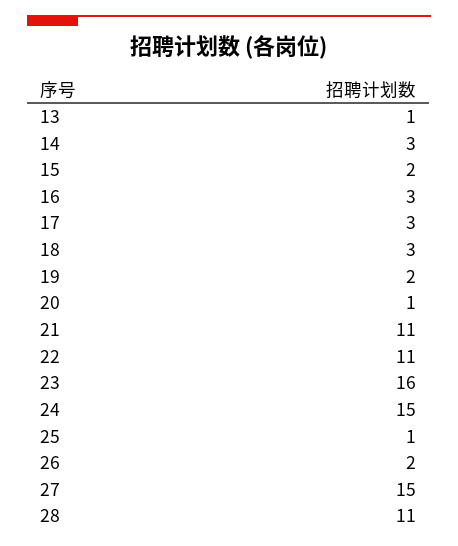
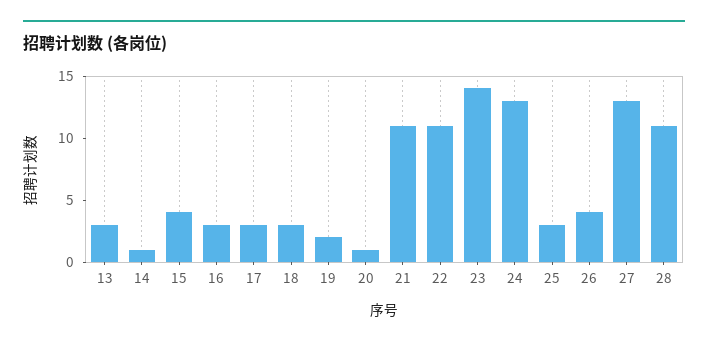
13: 1 -> 3
14: 3 -> 1
15: 2 -> 4
23: 16 -> 14
24: 15 -> 13
25: 1 -> 3
26: 2 -> 4
27: 15 -> 13

